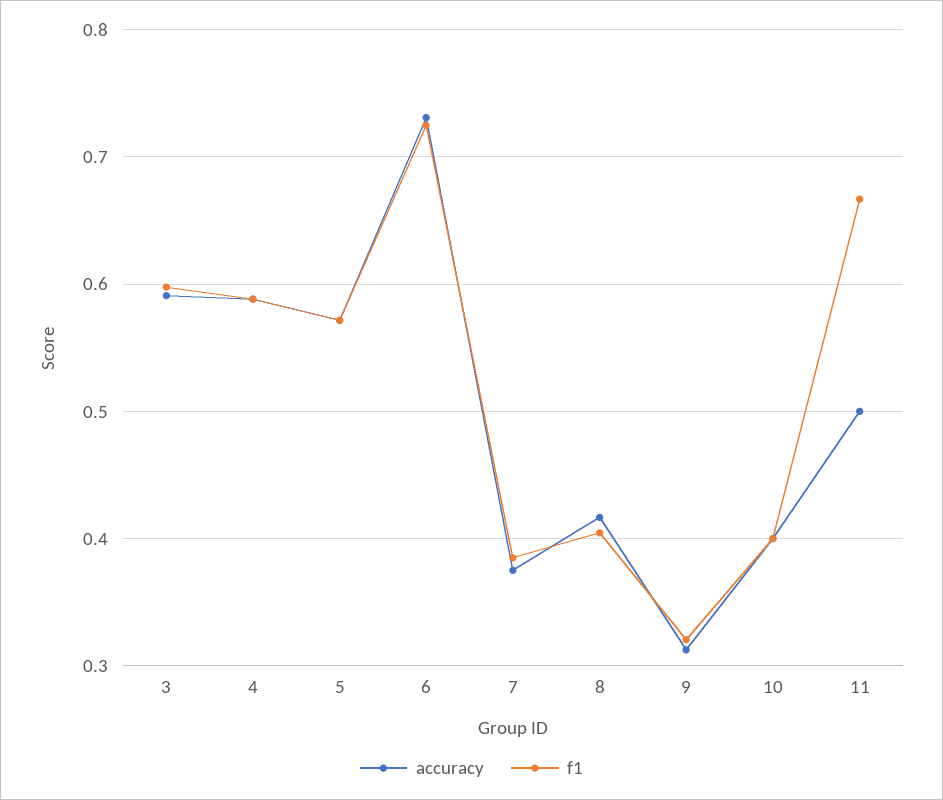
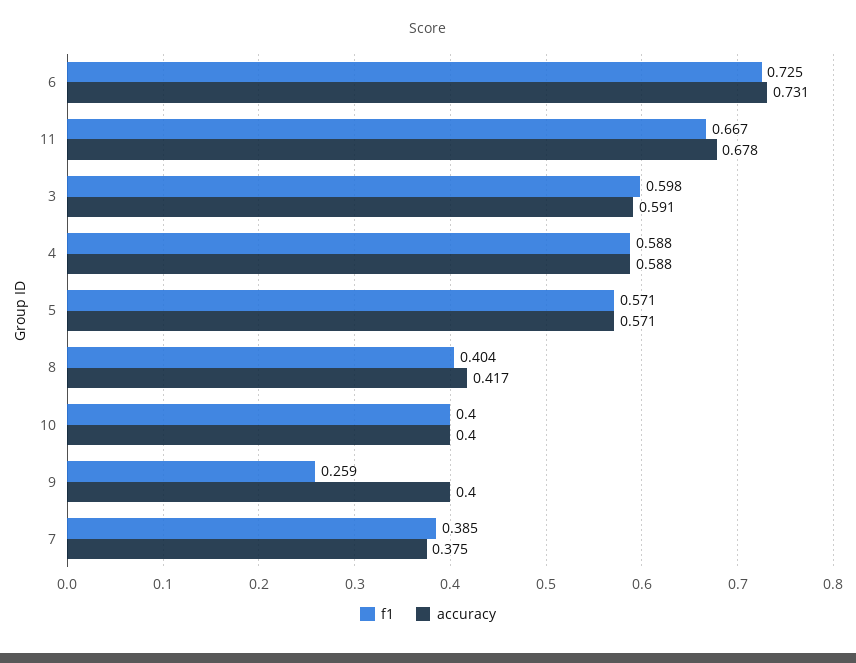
accuracy, 9: 0.31 -> 0.4
f1, 9: 0.32 -> 0.259
accuracy, 11: 0.5 -> 0.678

